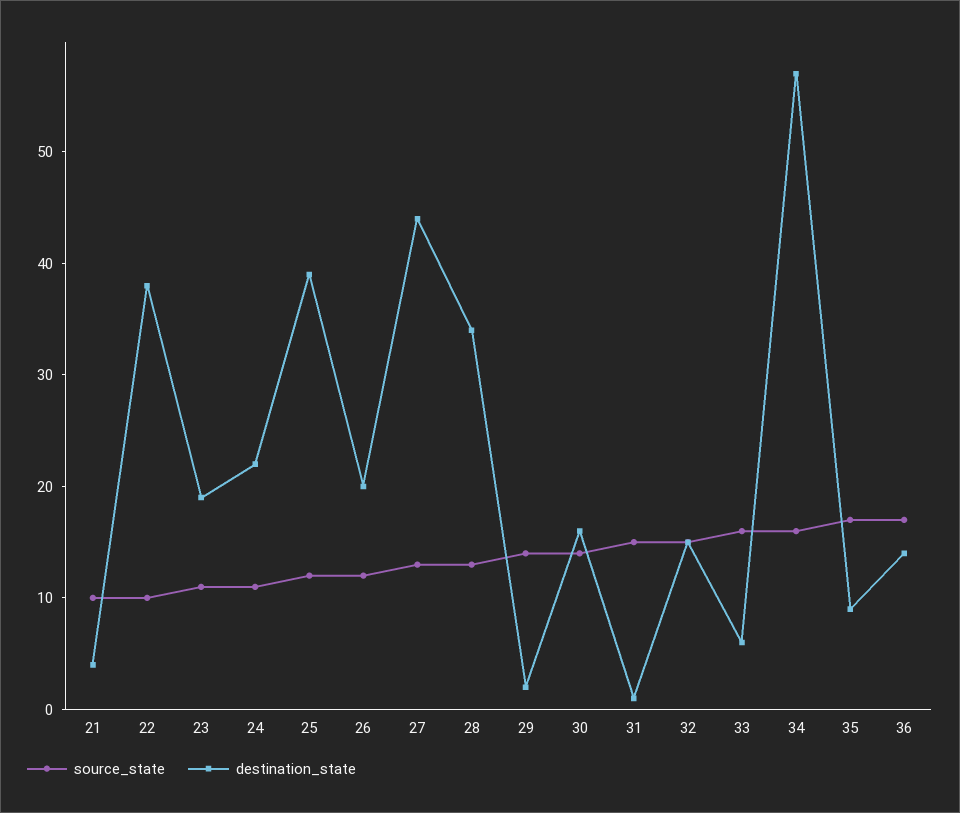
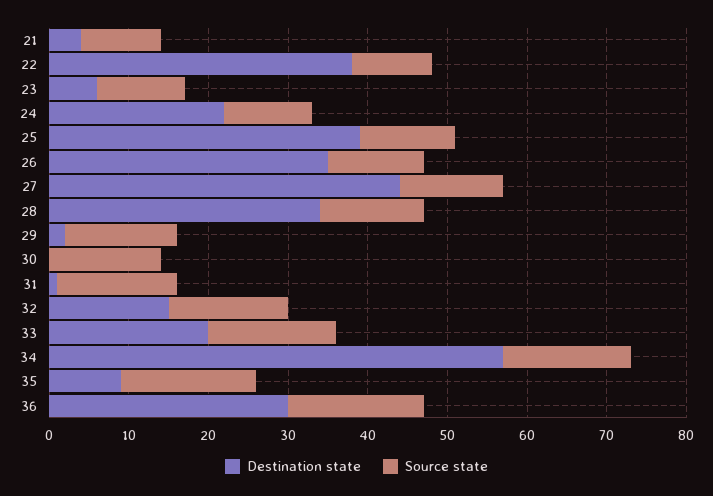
destination_state, 23: 19 -> 5
destination_state, 26: 20 -> 35
destination_state, 30: 16 -> 0
destination_state, 33: 6 -> 20
destination_state, 36: 14 -> 30

